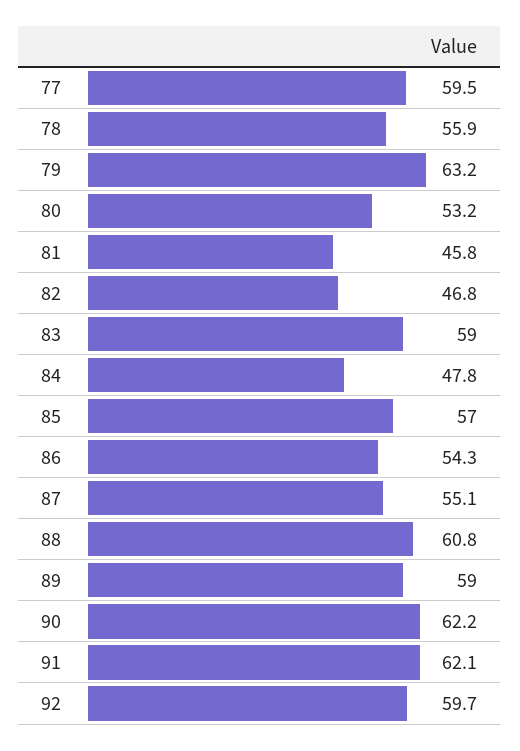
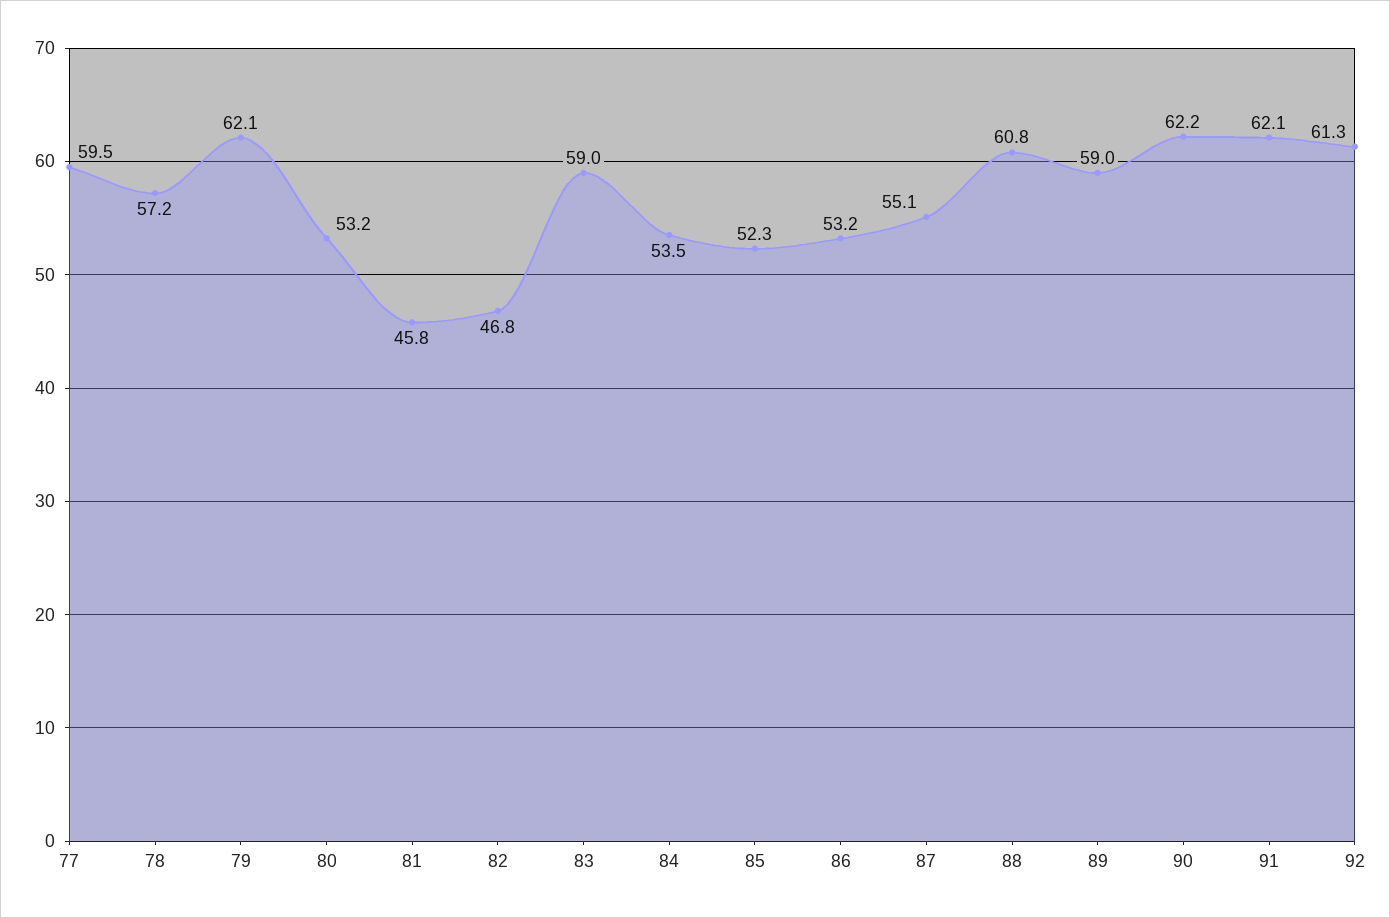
78: 55.9 -> 57.2
79: 63.2 -> 62.1
84: 47.8 -> 53.5
85: 57 -> 52.3
86: 54.3 -> 53.2
92: 59.7 -> 61.3

